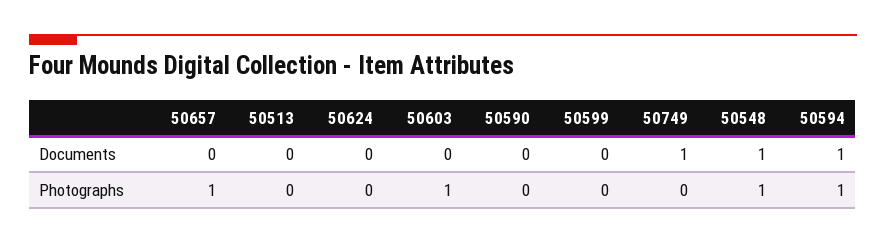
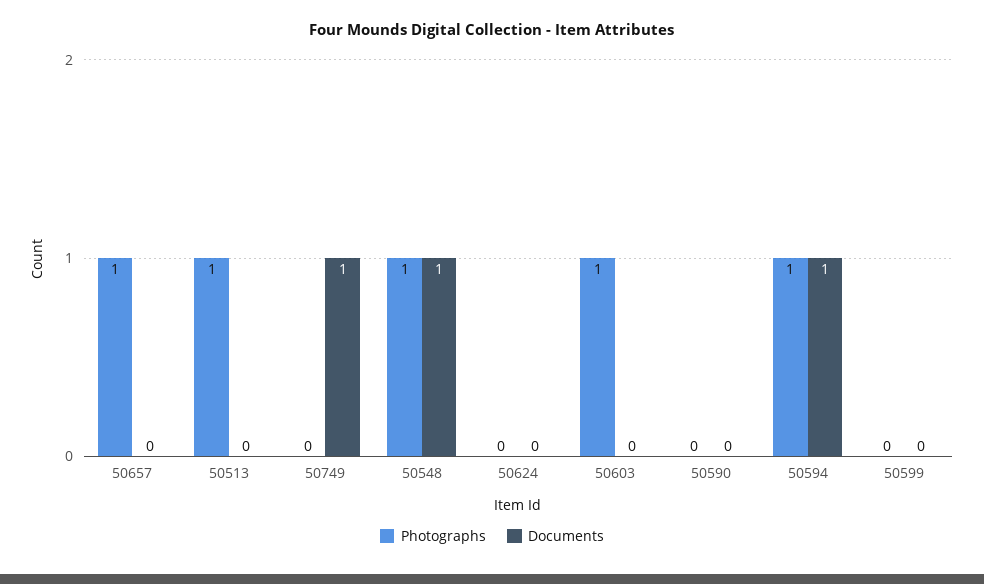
Photographs, 50513: 0 -> 1

